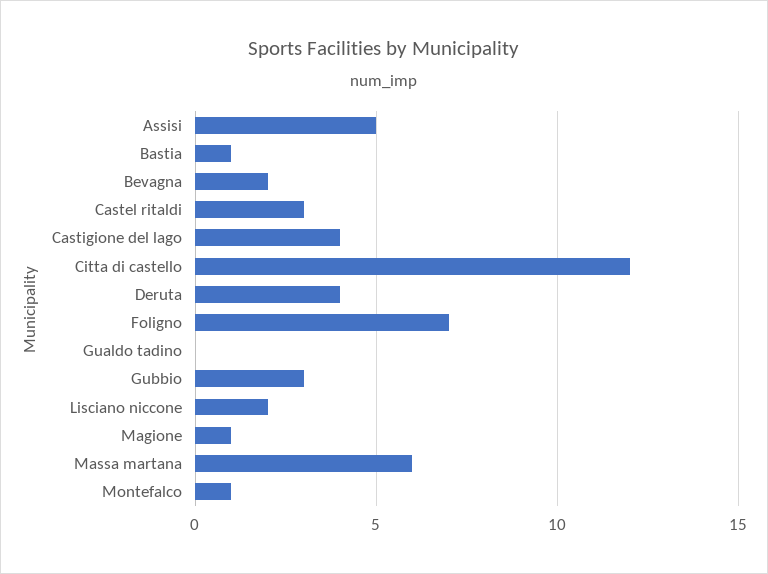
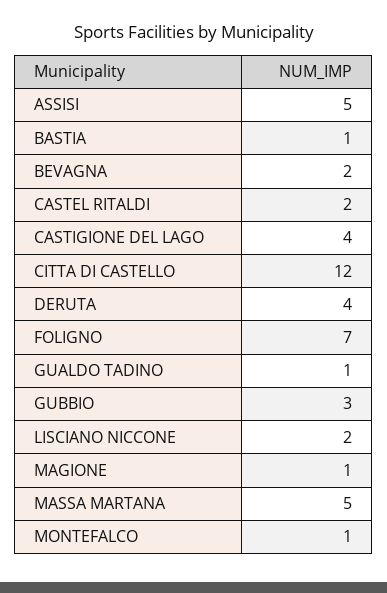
Castel ritaldi: 3 -> 2
Gualdo tadino: 0 -> 1
Massa martana: 6 -> 5

